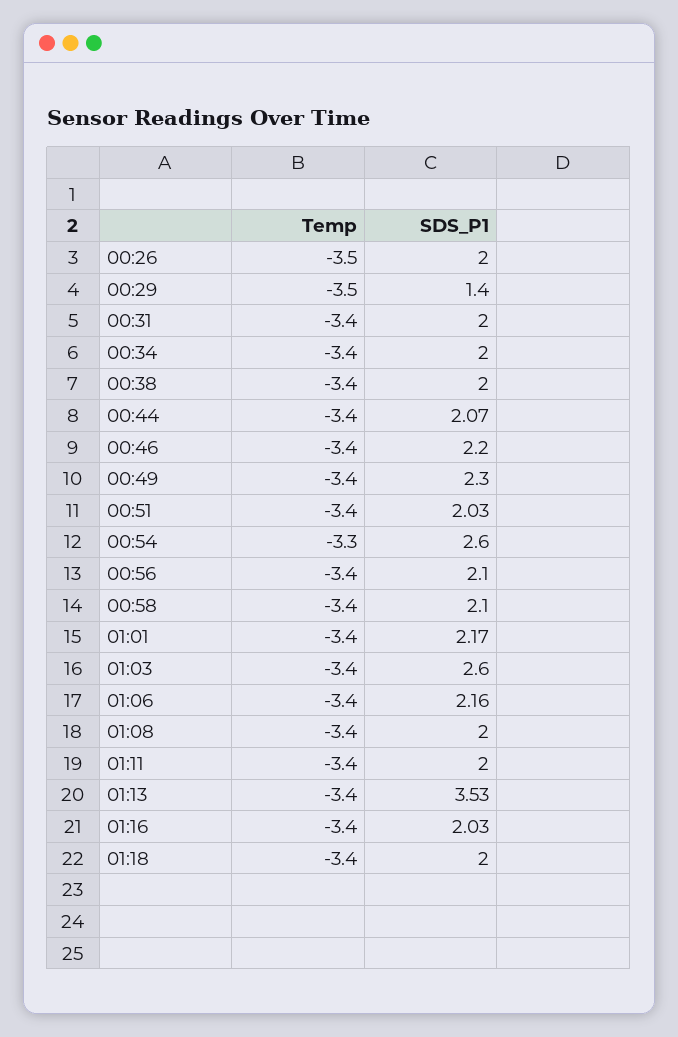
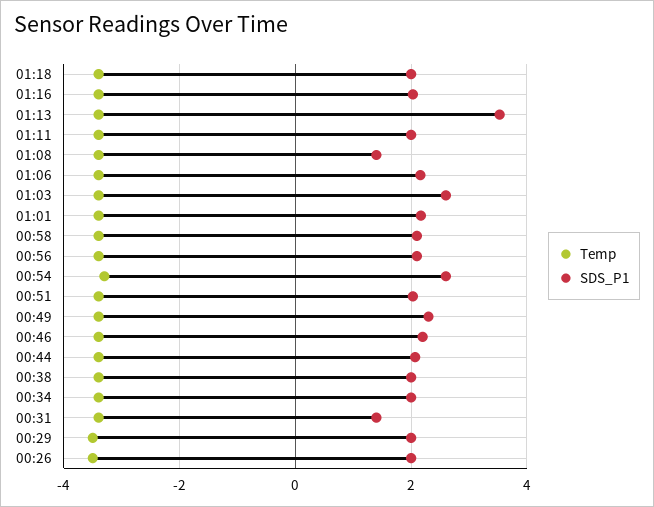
SDS_P1, 00:29: 1.4 -> 2
SDS_P1, 00:31: 2 -> 1.4
SDS_P1, 01:08: 2 -> 1.4

